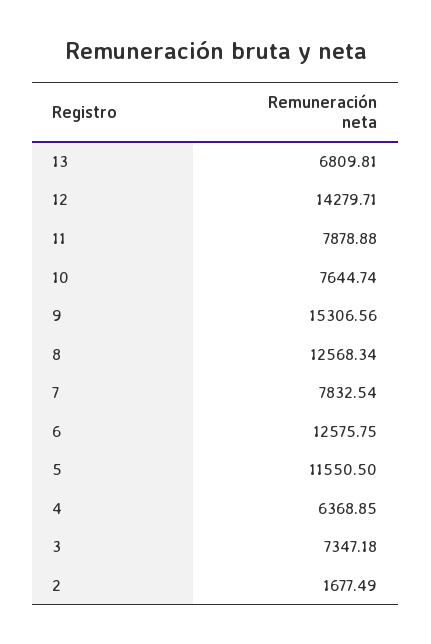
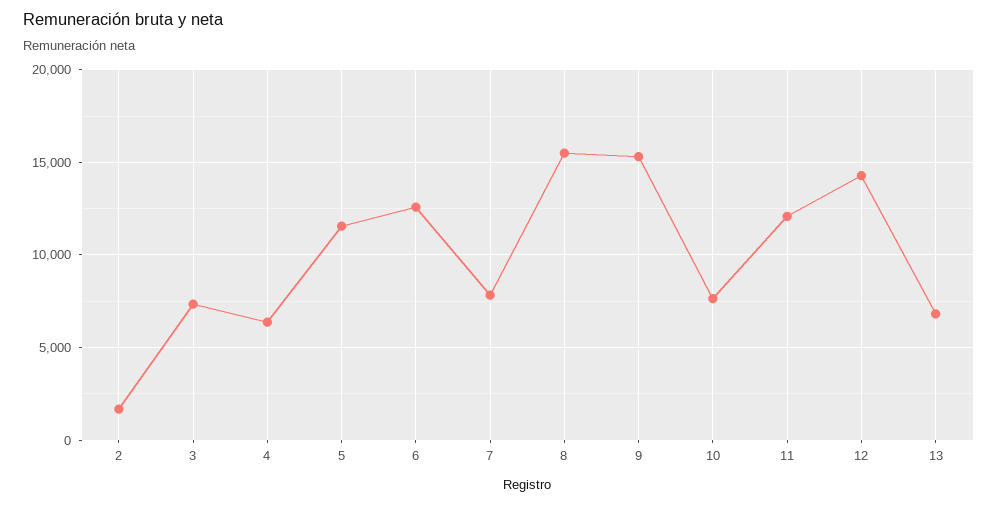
11: 7878.88 -> 12000
8: 12568.34 -> 15500

